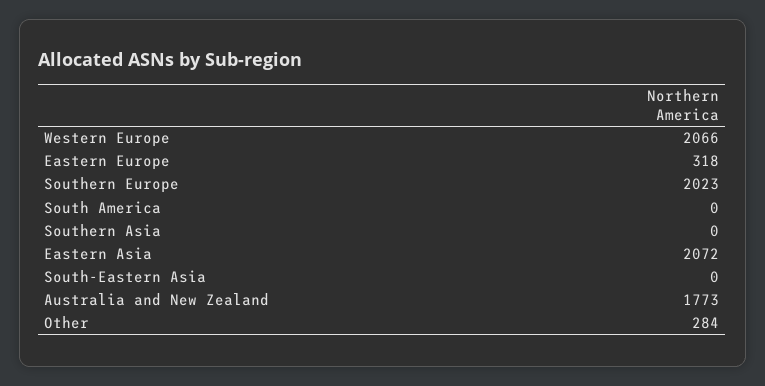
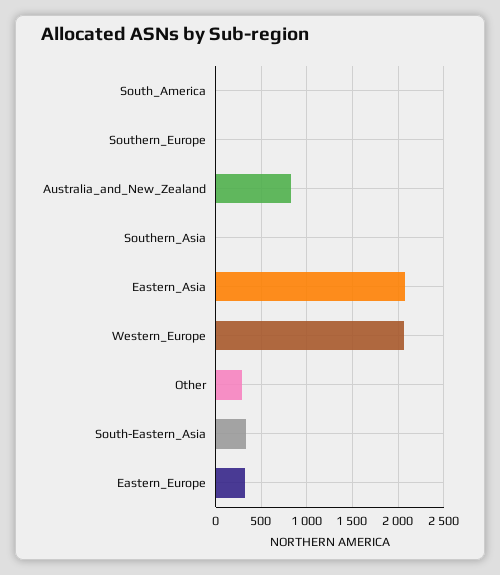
Southern Europe: 2023 -> 0
South-Eastern Asia: 0 -> 300
Australia and New Zealand: 1773 -> 800

